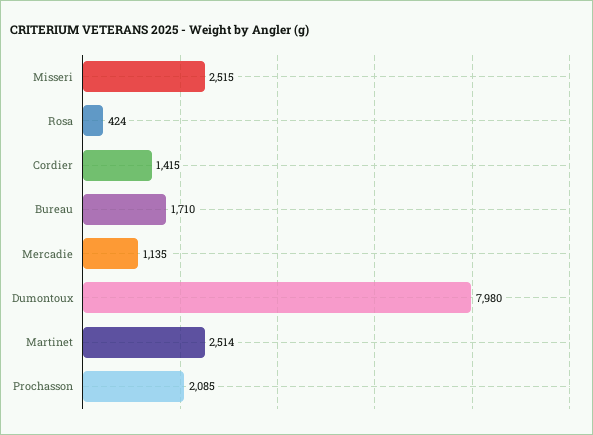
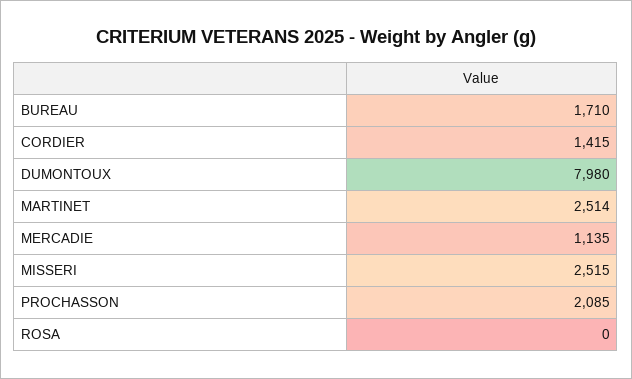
Rosa: 424 -> 0

